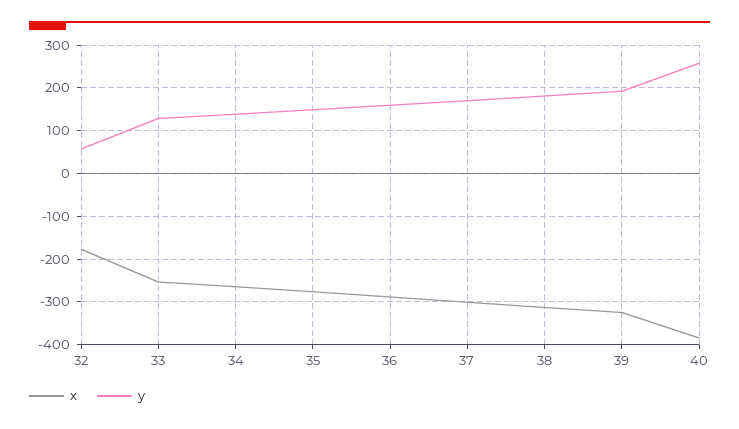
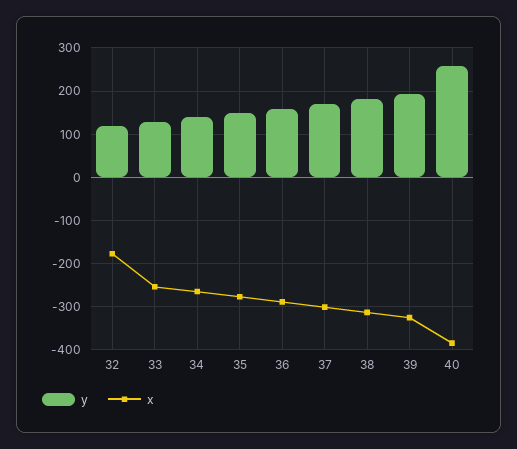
y, 32: 60 -> 120

